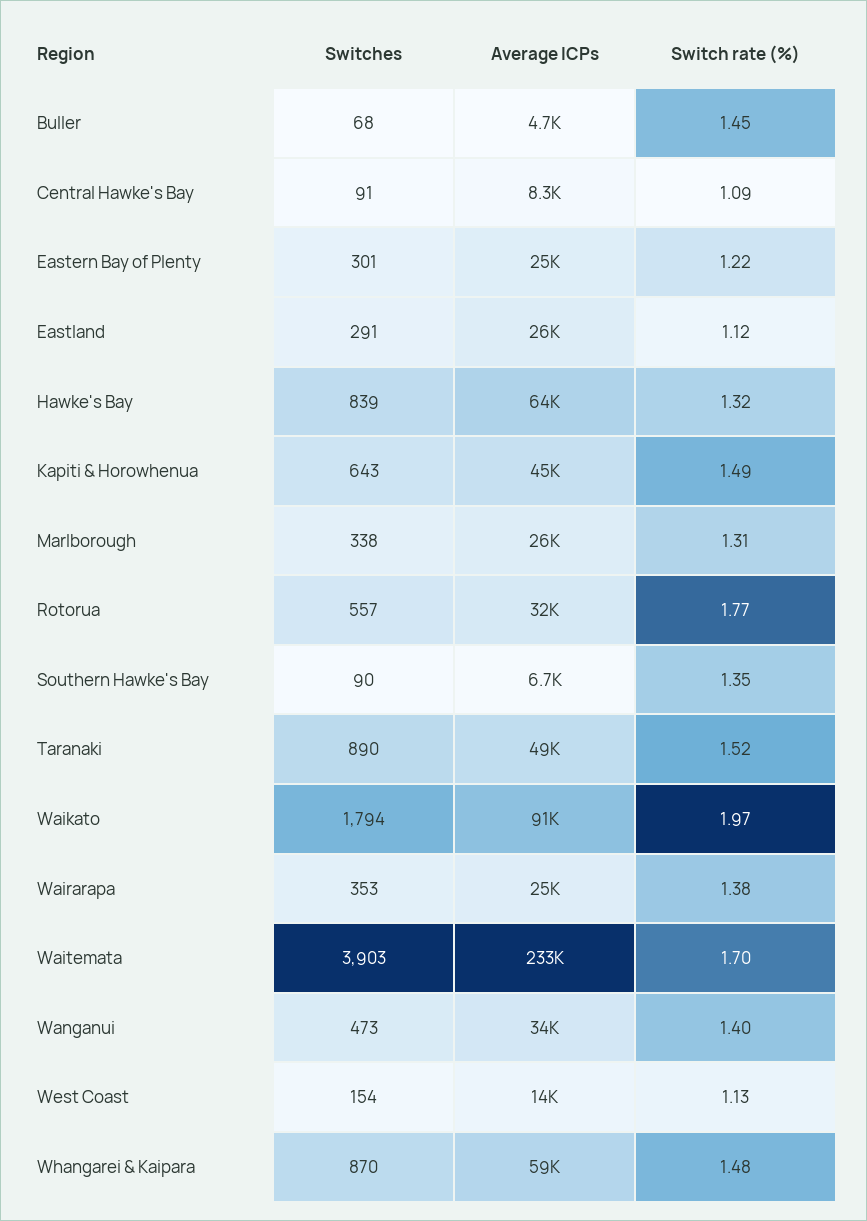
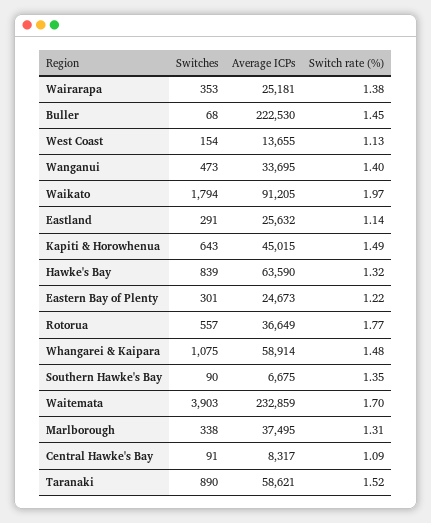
Average ICPs, Buller: 4700 -> 222530
Switch rate (%), Eastland: 1.12 -> 1.14
Average ICPs, Marlborough: 26000 -> 37495
Average ICPs, Rotorua: 32000 -> 36649
Average ICPs, Taranaki: 49000 -> 58621
Switches, Whangarei & Kaipara: 870 -> 1075

